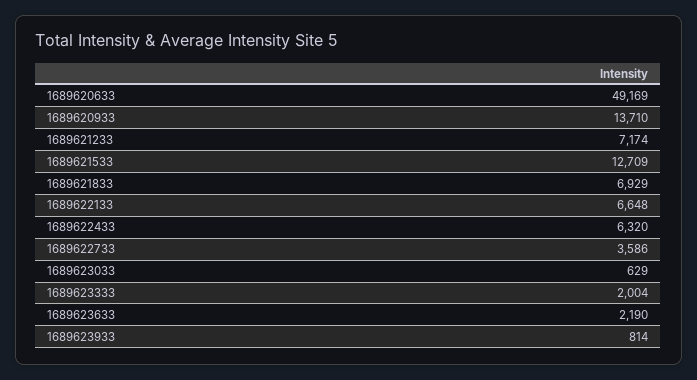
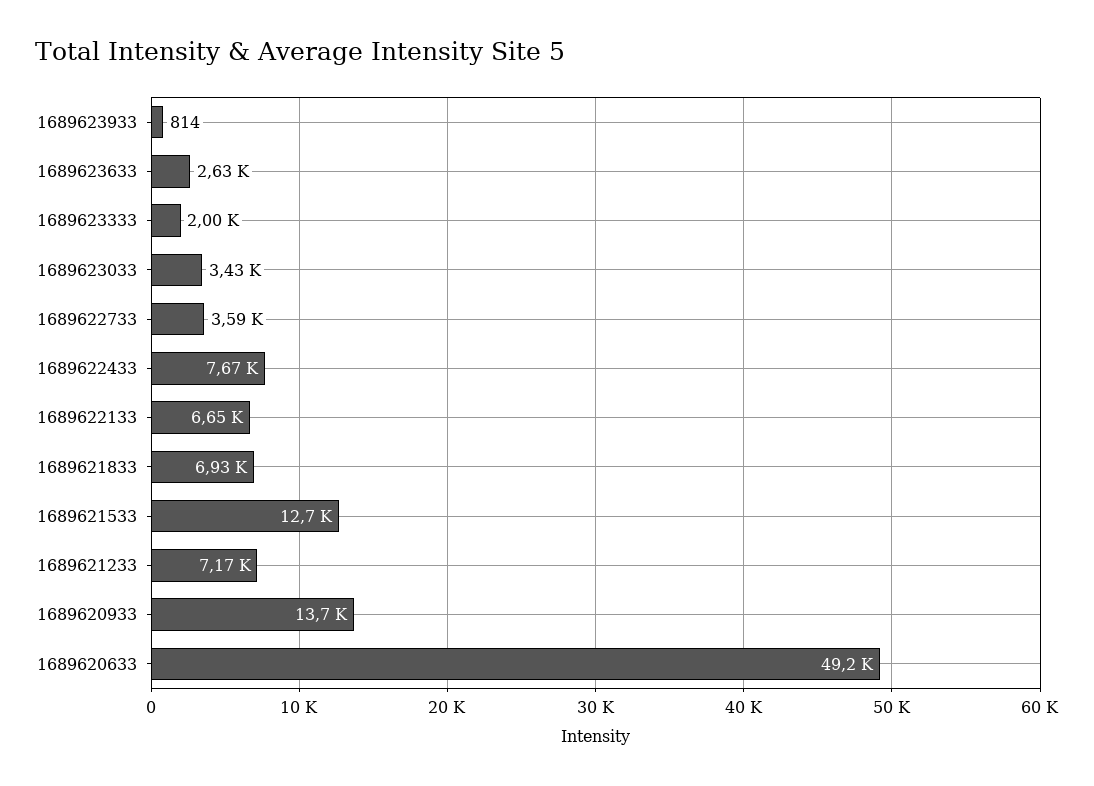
1689622433: 6320 -> 7670
1689623033: 629 -> 3430
1689623633: 2190 -> 2630

